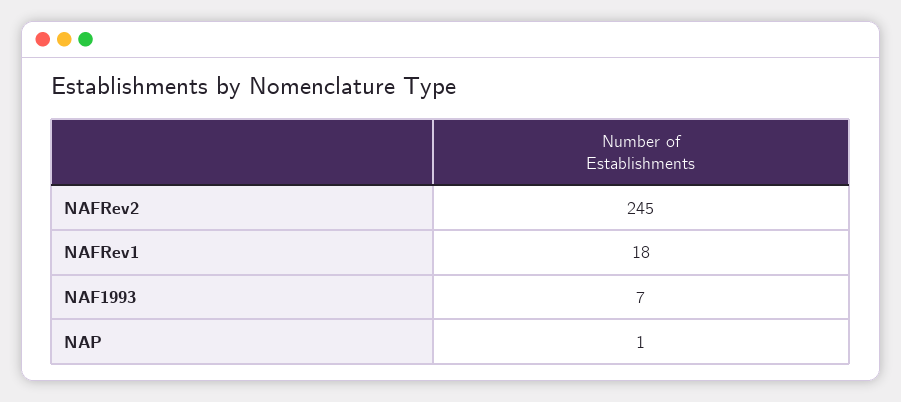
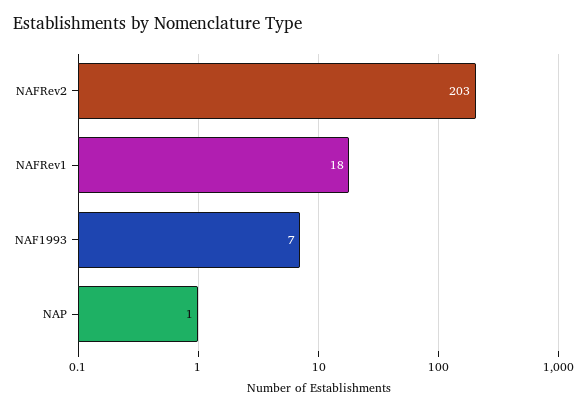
NAFRev2: 245 -> 203

